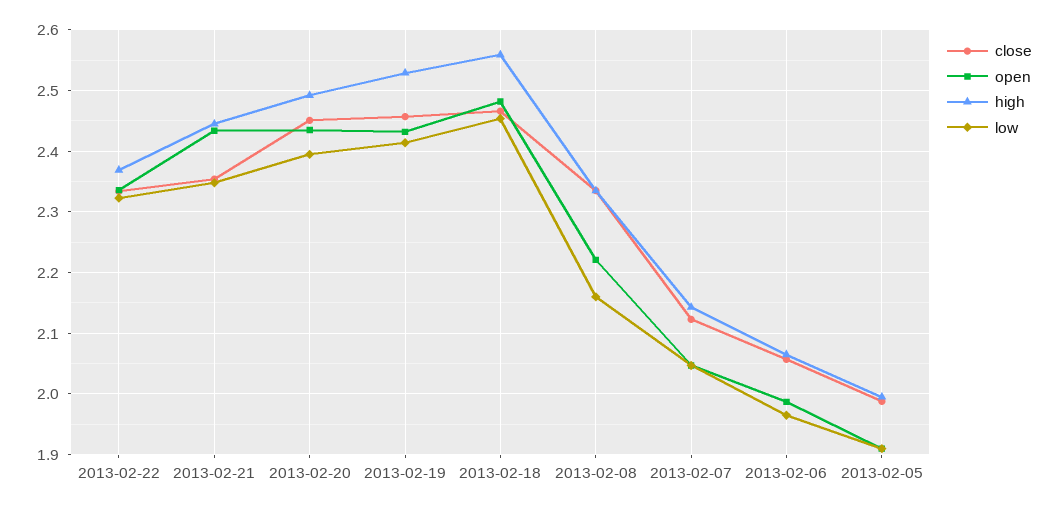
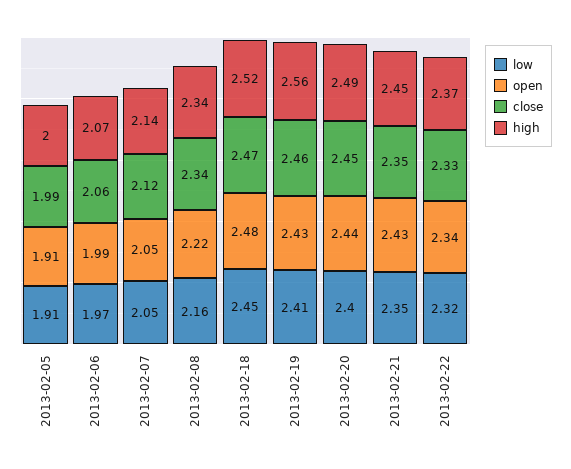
high, 2013-02-19: 2.53 -> 2.56
high, 2013-02-18: 2.56 -> 2.52

